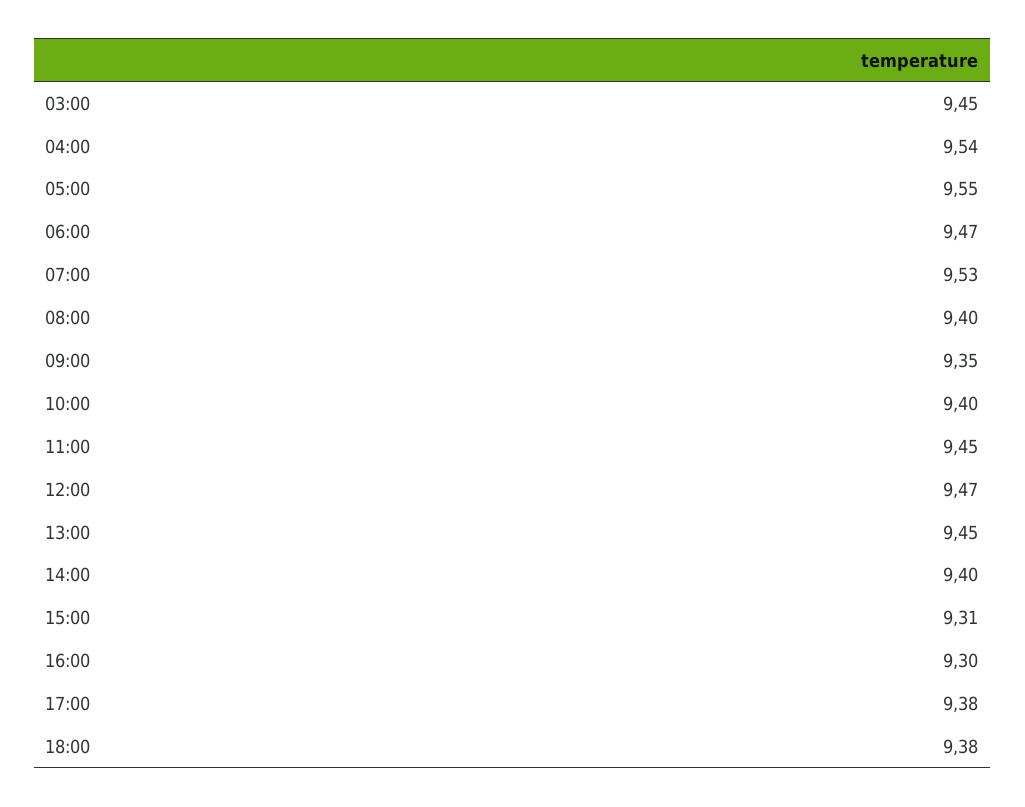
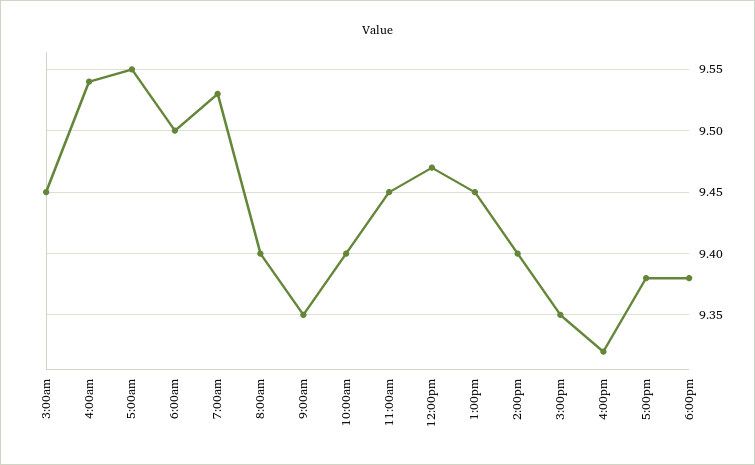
06:00: 9.47 -> 9.5
15:00: 9.31 -> 9.35
16:00: 9.3 -> 9.32

